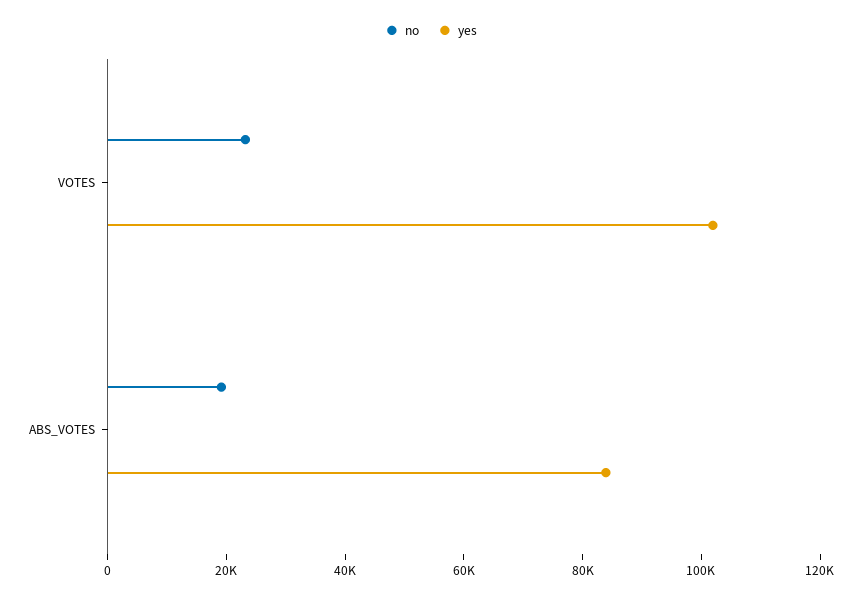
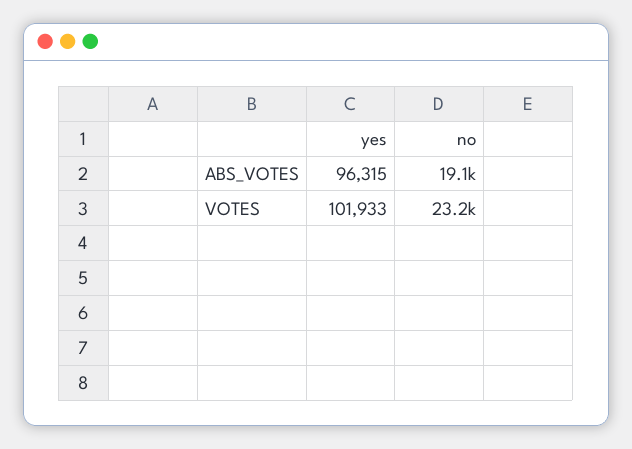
yes, ABS_VOTES: 85000 -> 96315

